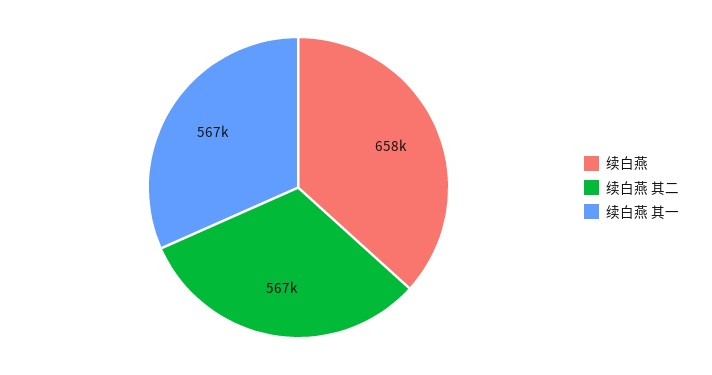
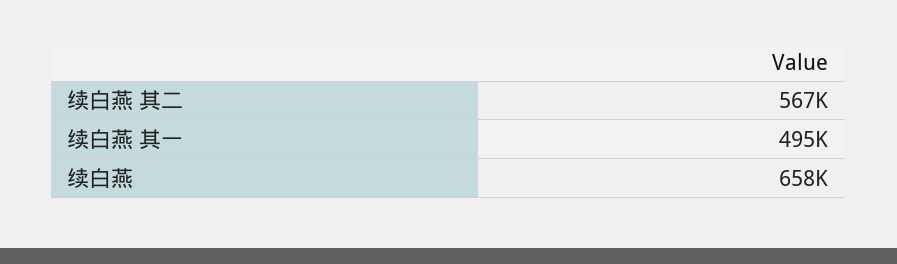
续白燕 其一: 567000 -> 495000

